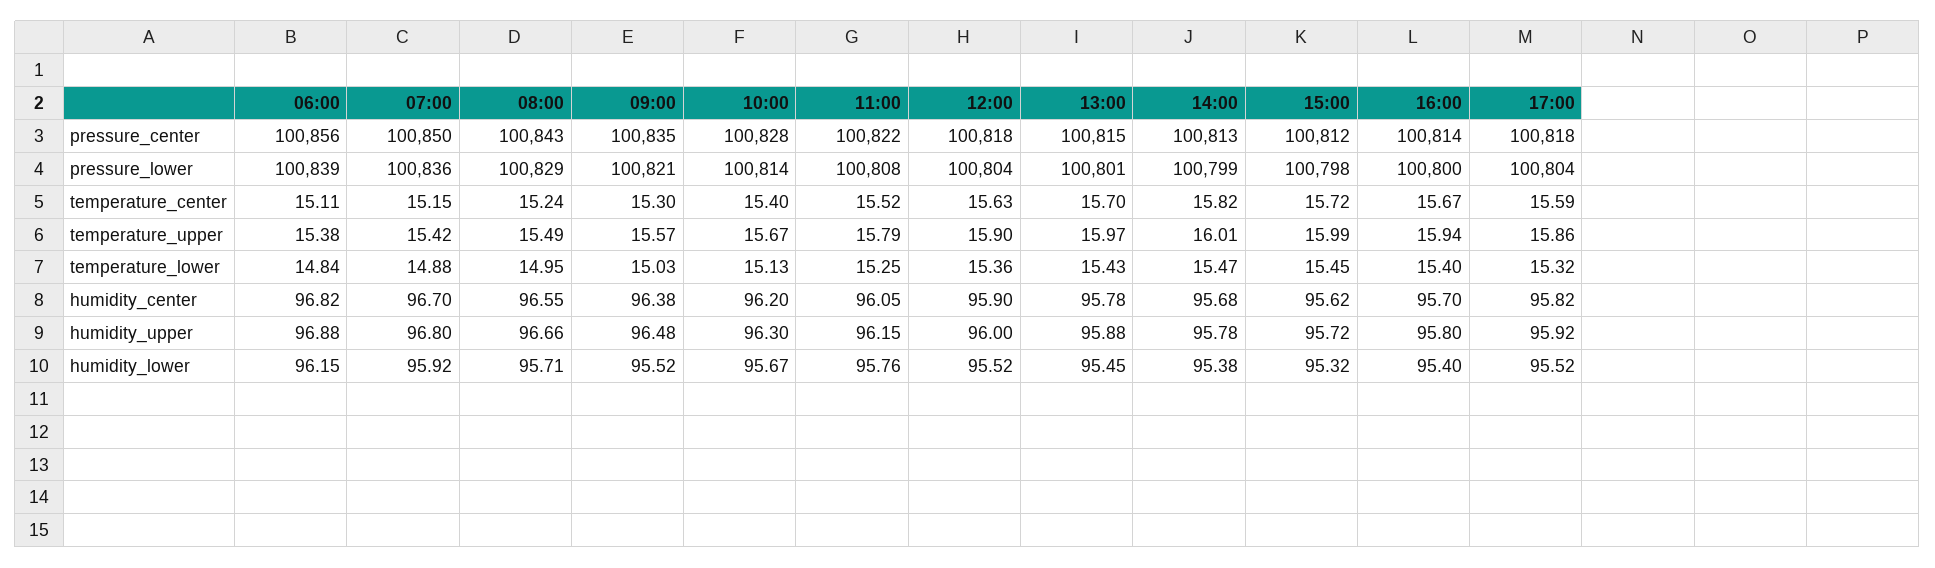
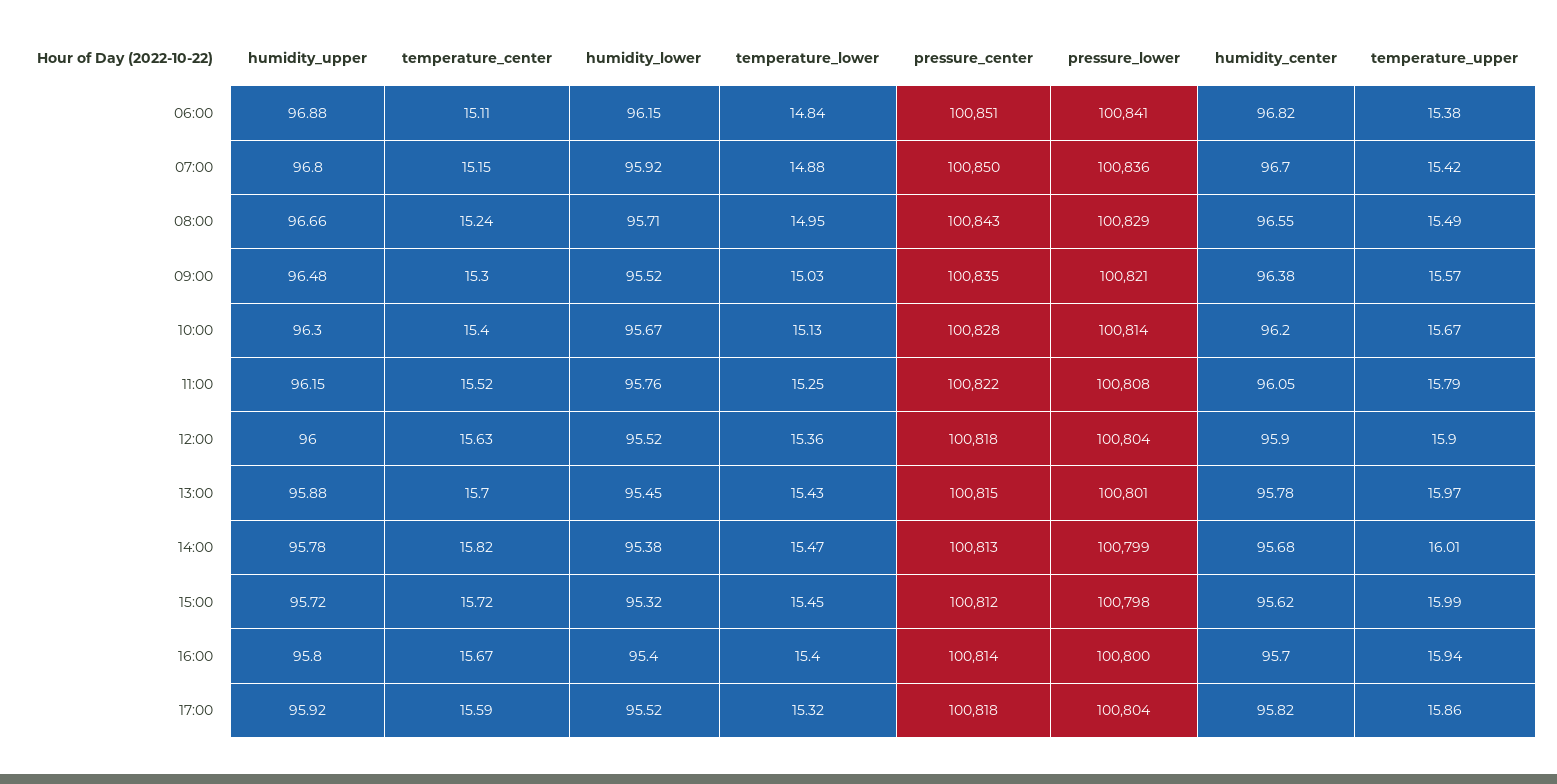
06:00, pressure_center: 100856 -> 100851
06:00, pressure_lower: 100839 -> 100841

